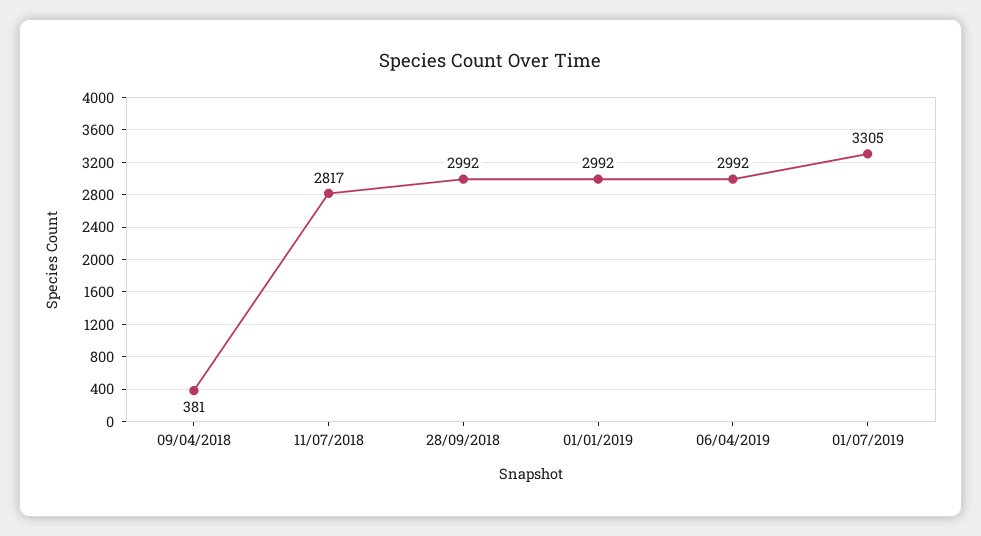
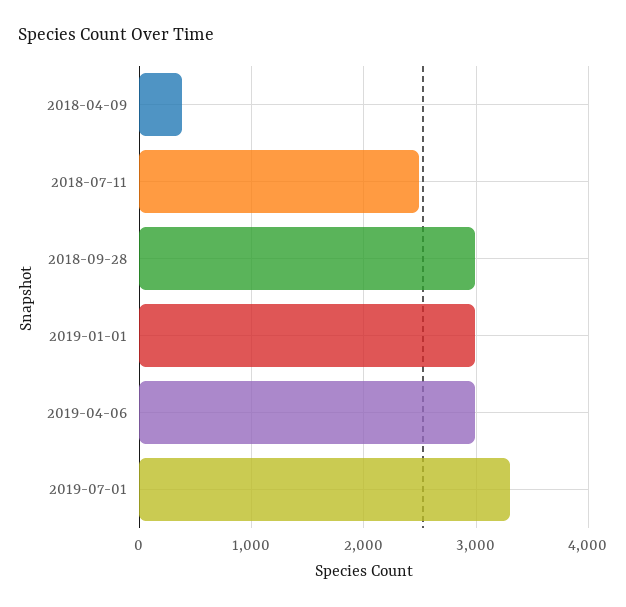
11/07/2018: 2817 -> 2500

